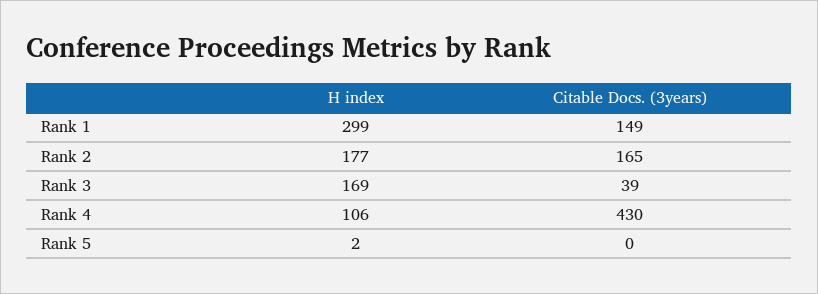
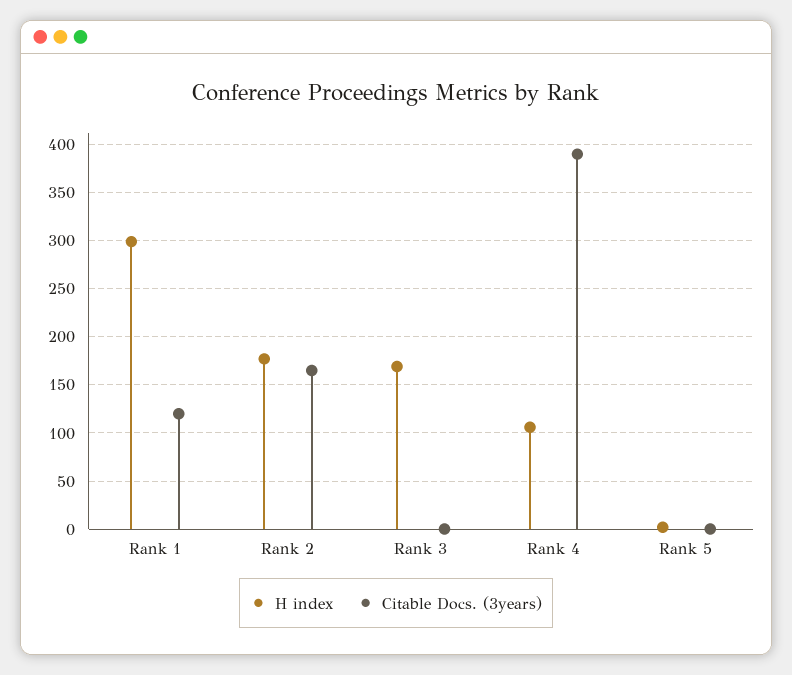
Citable Docs. (3years), Rank 1: 149 -> 120
Citable Docs. (3years), Rank 3: 39 -> 0
Citable Docs. (3years), Rank 4: 430 -> 390

